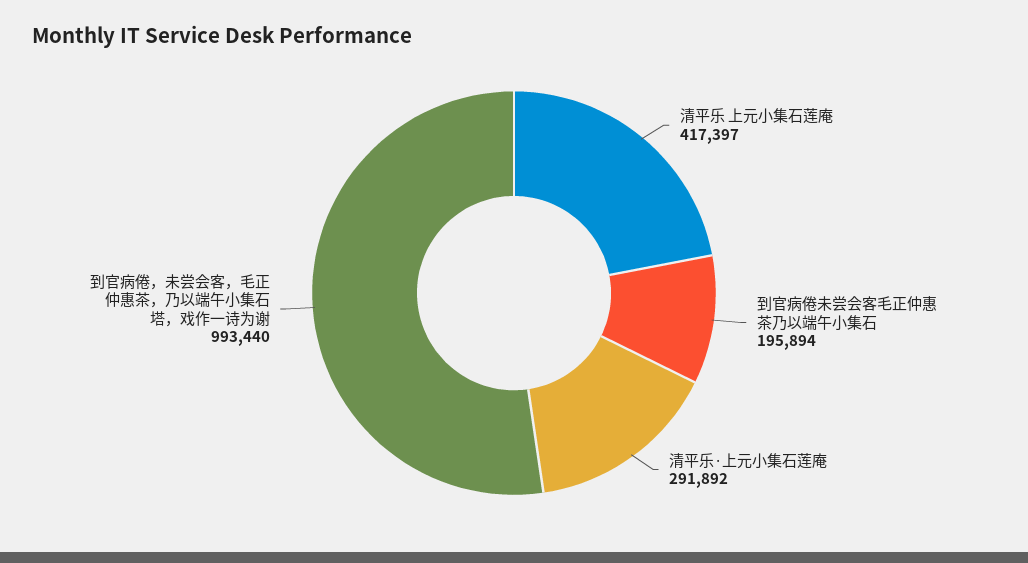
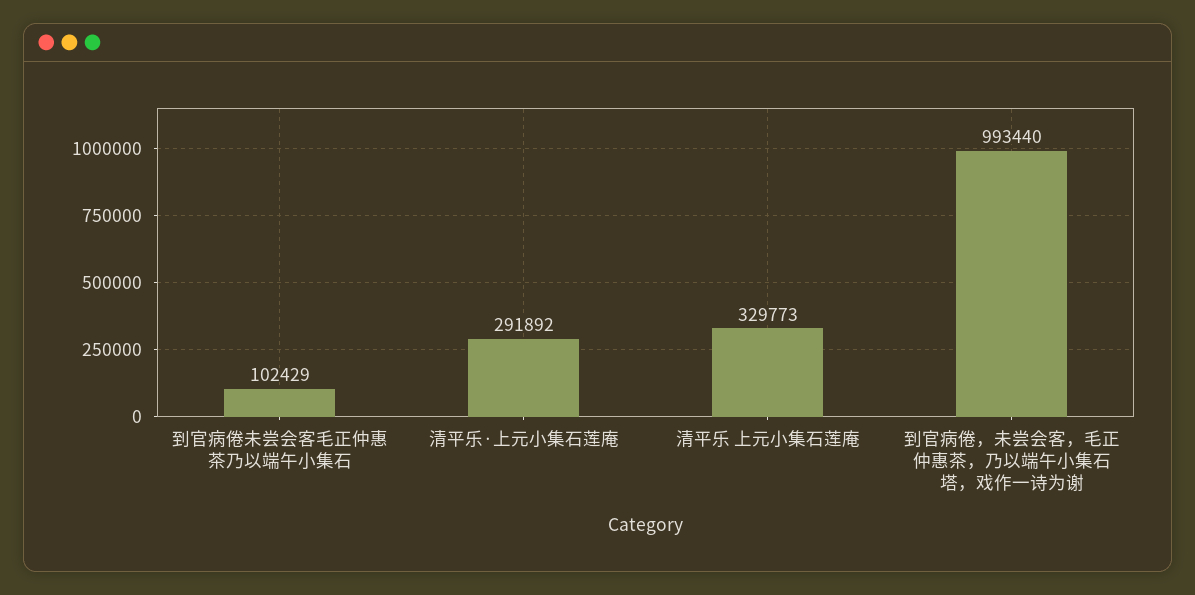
清平乐 上元小集石莲庵: 417397 -> 329773
到官病倦未尝会客毛正仲惠茶乃以端午小集石: 195894 -> 102429

